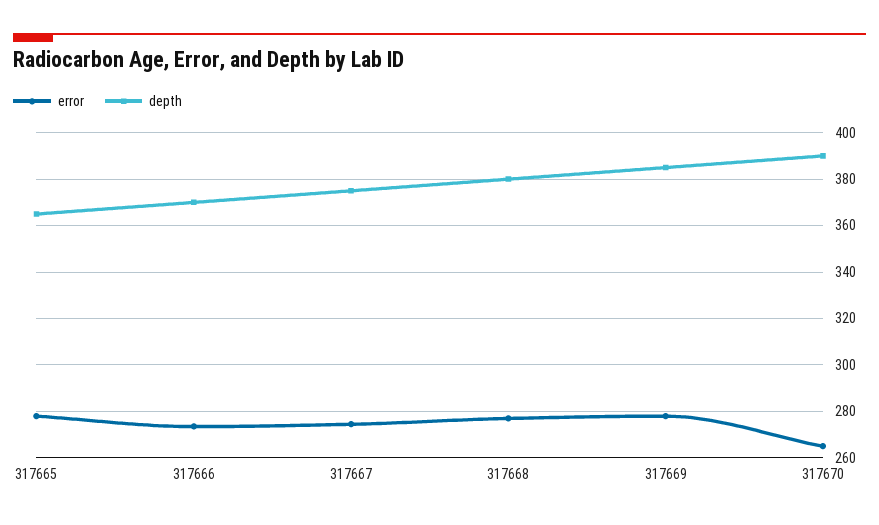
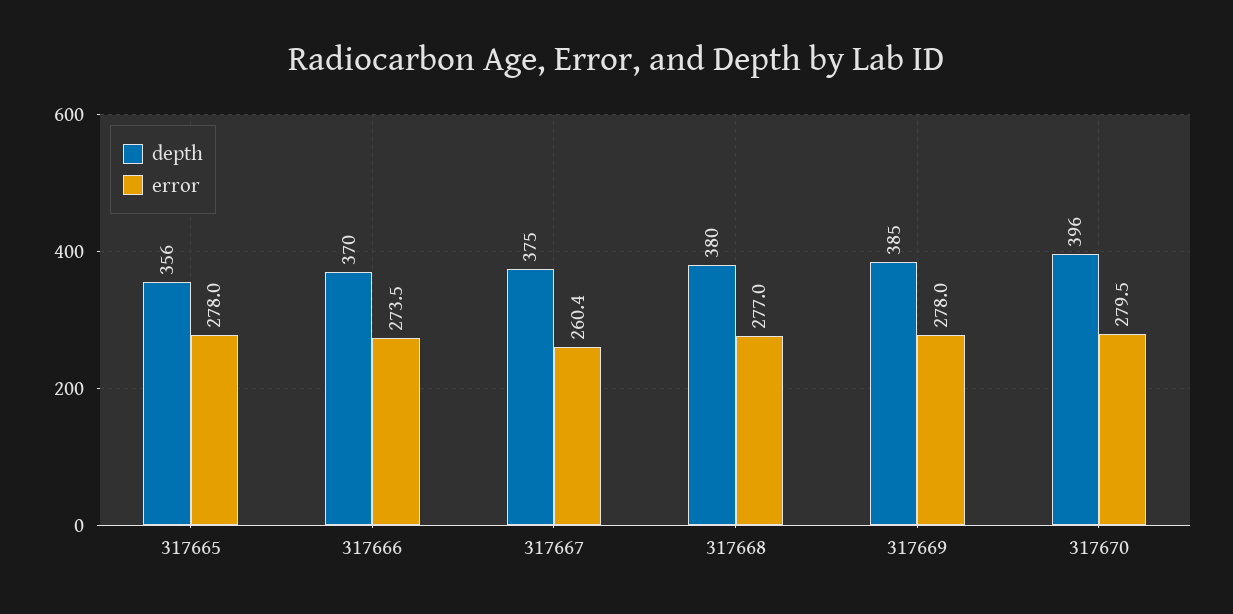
depth, 317665: 365 -> 356
error, 317667: 275 -> 260.4
error, 317670: 265 -> 279.5
depth, 317670: 390 -> 396

